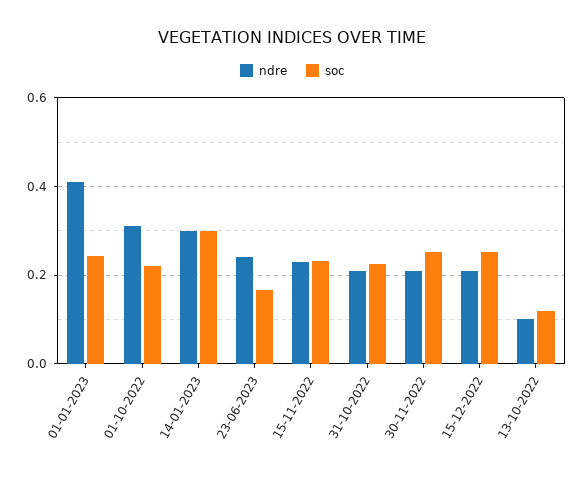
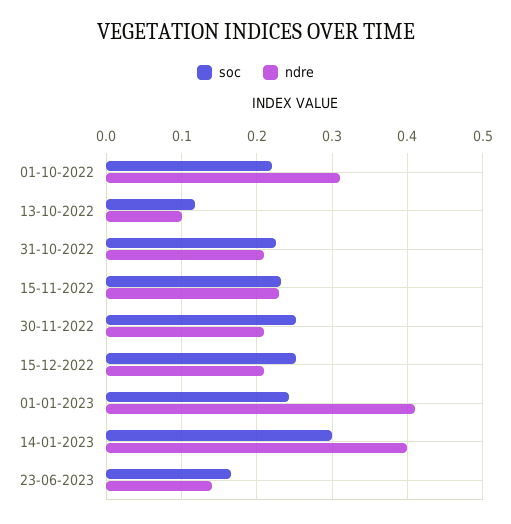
ndre, 14-01-2023: 0.3 -> 0.4
ndre, 23-06-2023: 0.24 -> 0.14

